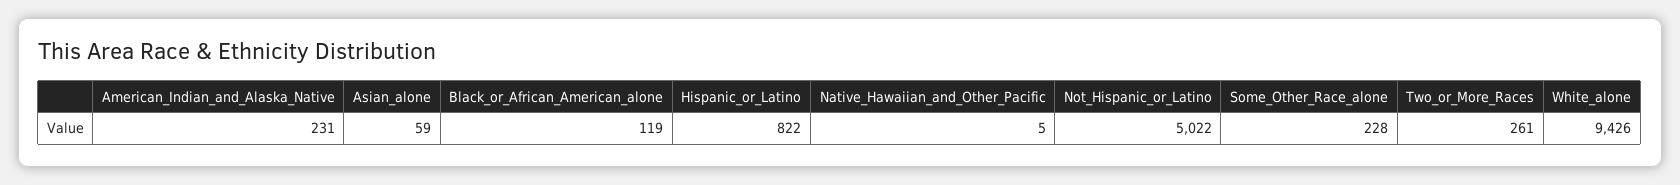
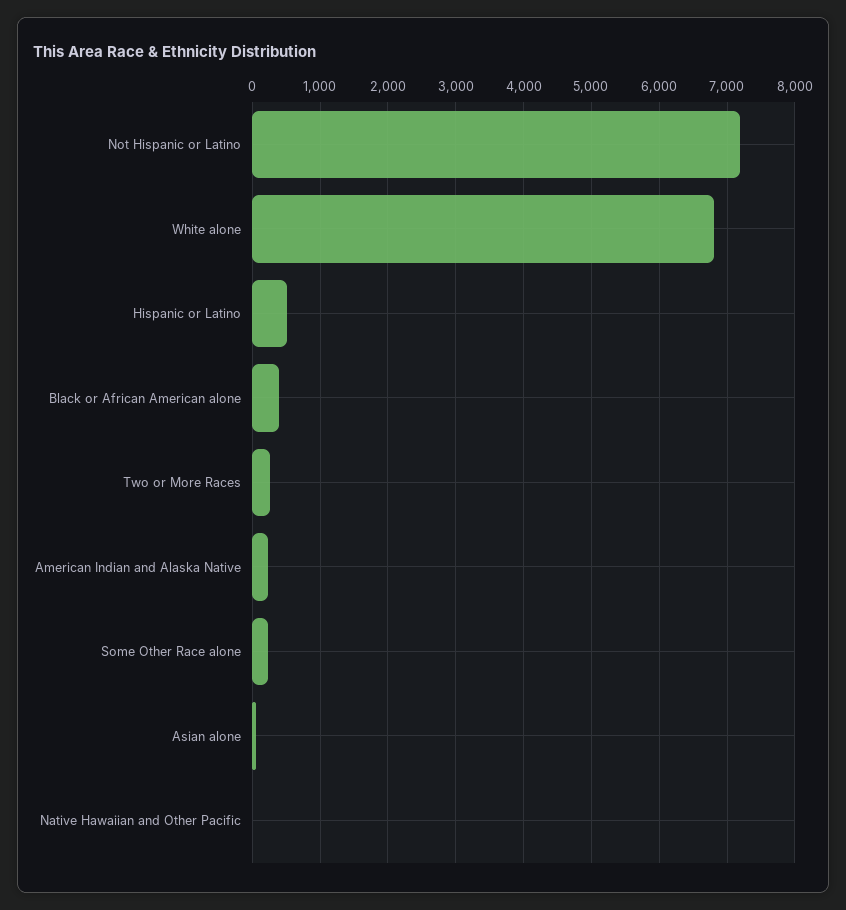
Black_or_African_American_alone: 119 -> 400
Hispanic_or_Latino: 822 -> 500
Not_Hispanic_or_Latino: 5022 -> 7200
White_alone: 9426 -> 6800

